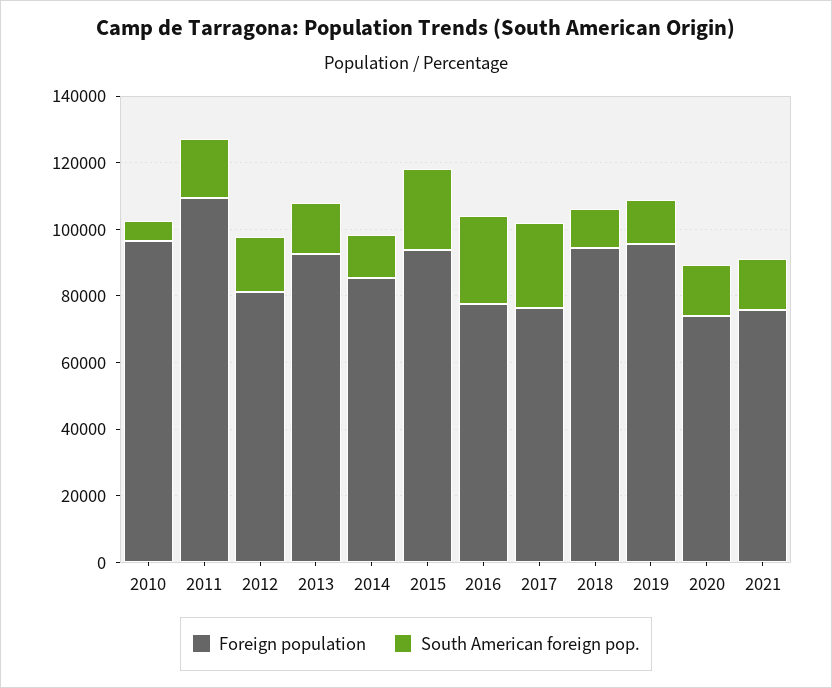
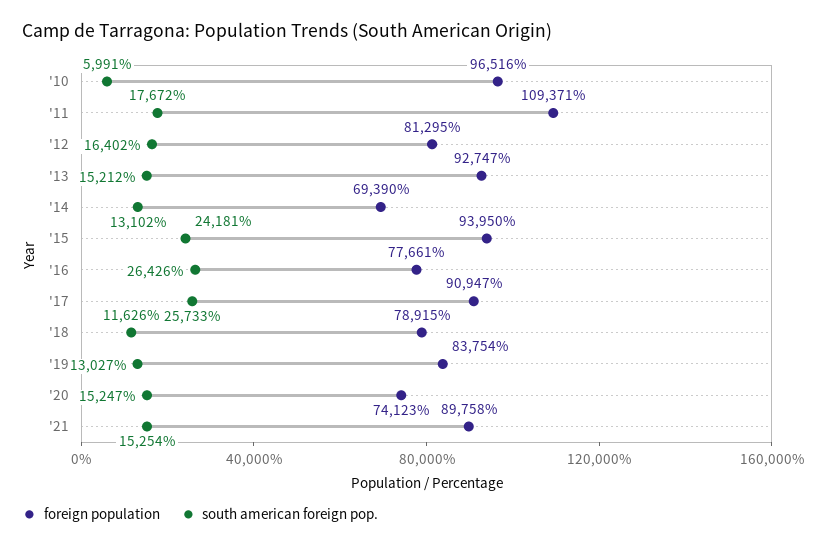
Foreign population, 2014: 85000 -> 69390
Foreign population, 2017: 75000 -> 90947
Foreign population, 2018: 95000 -> 78915
Foreign population, 2019: 95000 -> 83754
Foreign population, 2021: 75000 -> 89758

